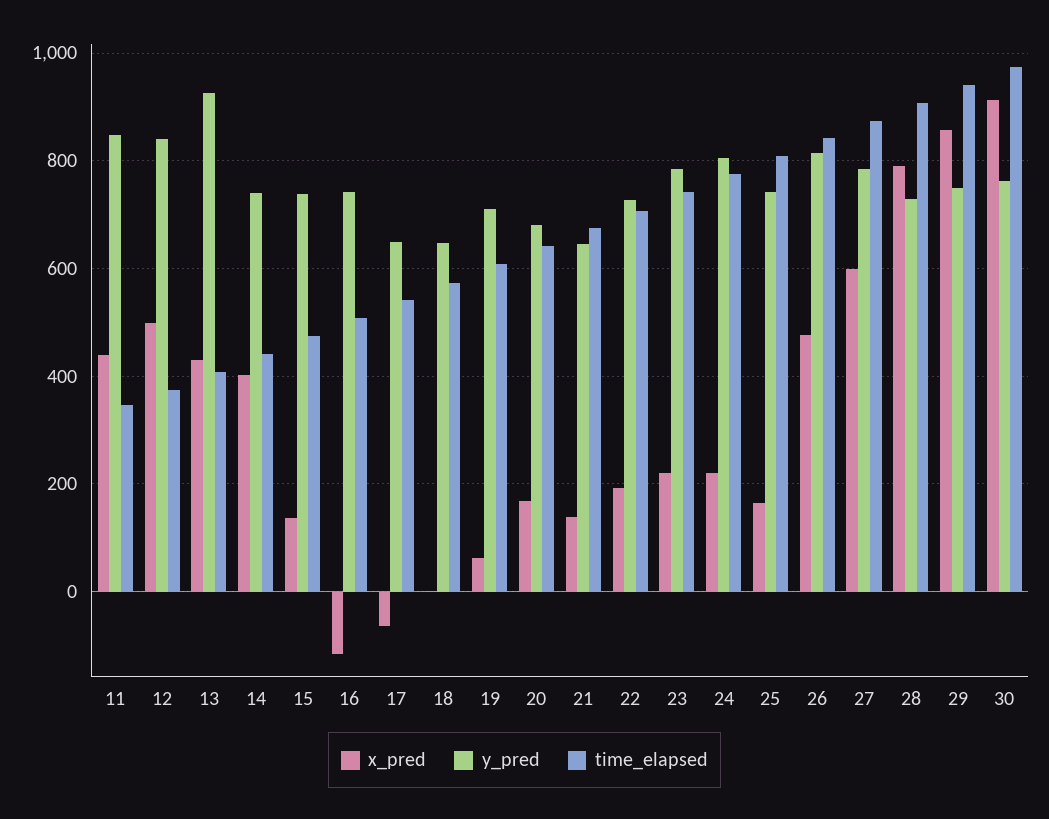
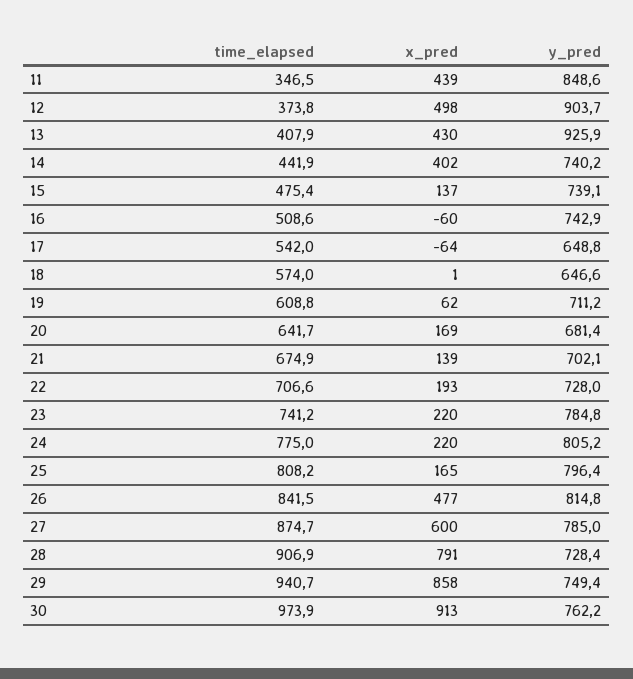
y_pred, 12: 840 -> 903.7
x_pred, 16: -120 -> -60
y_pred, 21: 640 -> 702.1
y_pred, 25: 740 -> 796.4

